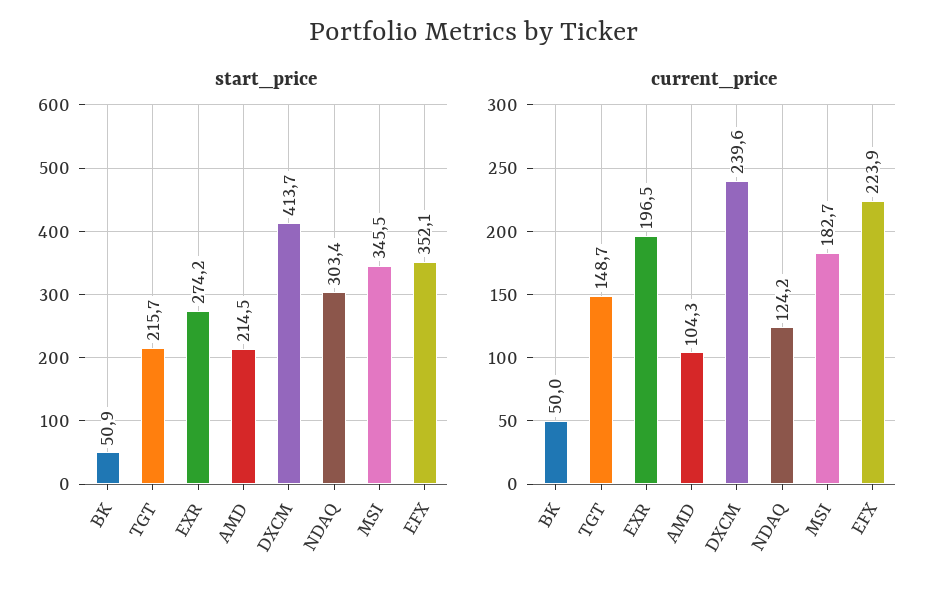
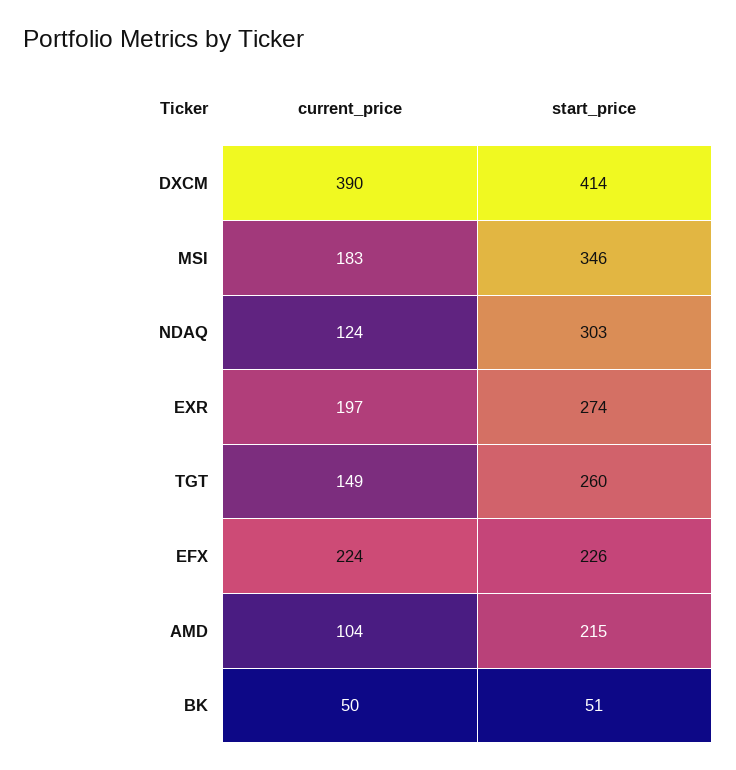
start_price, TGT: 215.7 -> 260
start_price, EFX: 352.1 -> 226
current_price, DXCM: 239.6 -> 390

